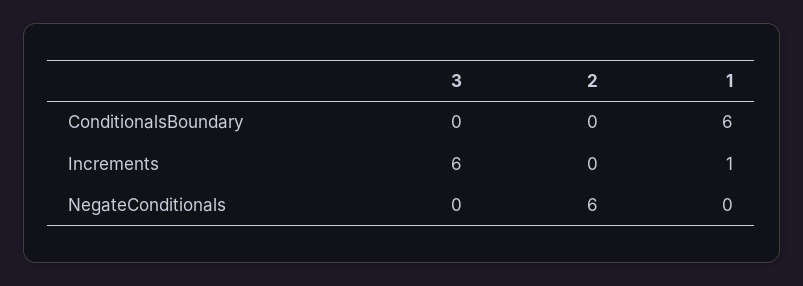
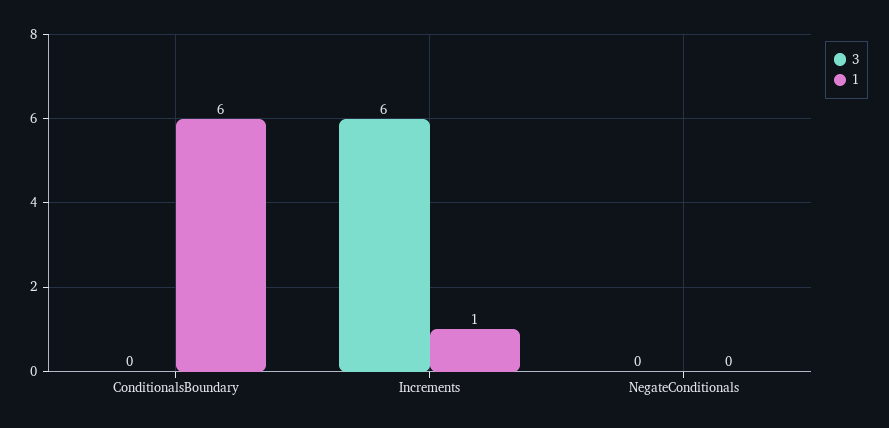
2, ConditionalsBoundary: 0 -> none
2, Increments: 0 -> none
2, NegateConditionals: 6 -> none

